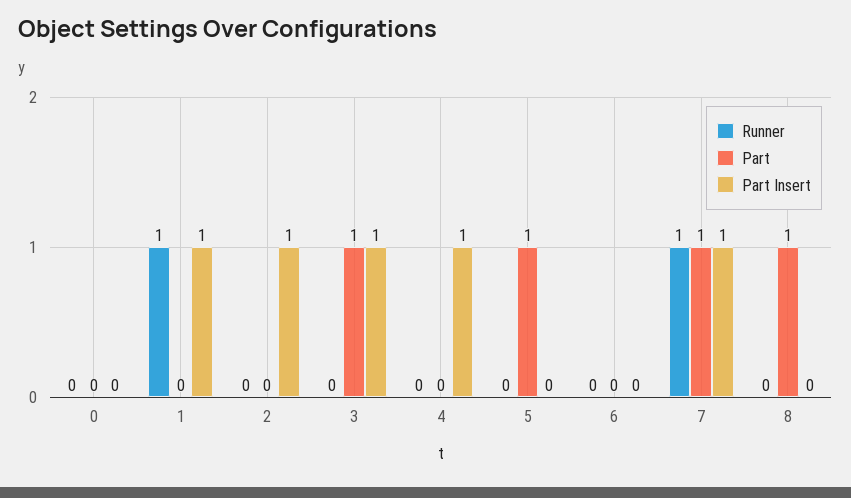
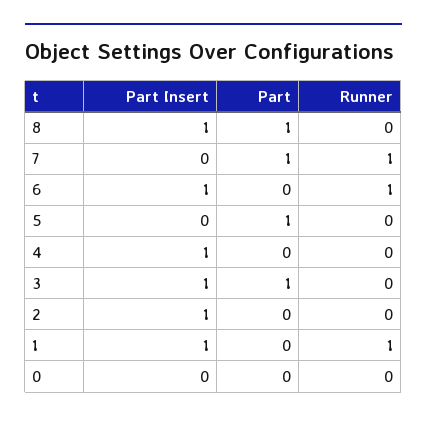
Runner, 6: 0 -> 1
Part Insert, 6: 0 -> 1
Part Insert, 7: 1 -> 0
Part Insert, 8: 0 -> 1

